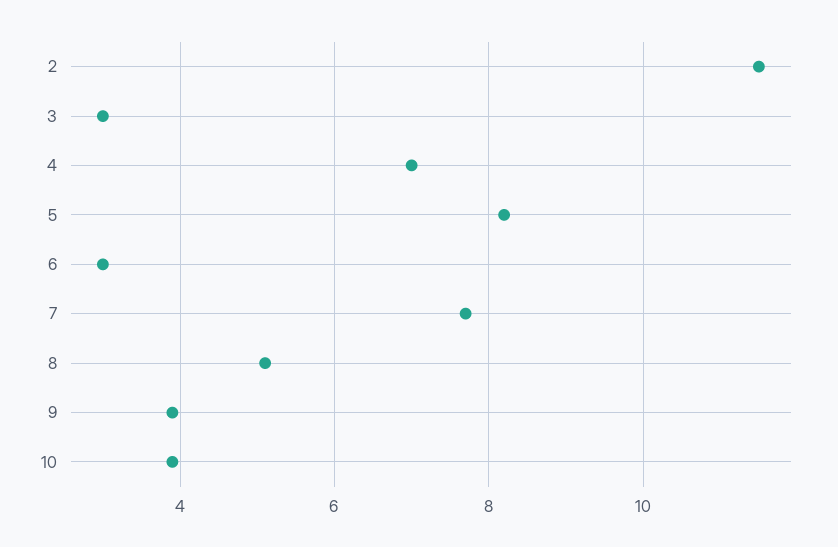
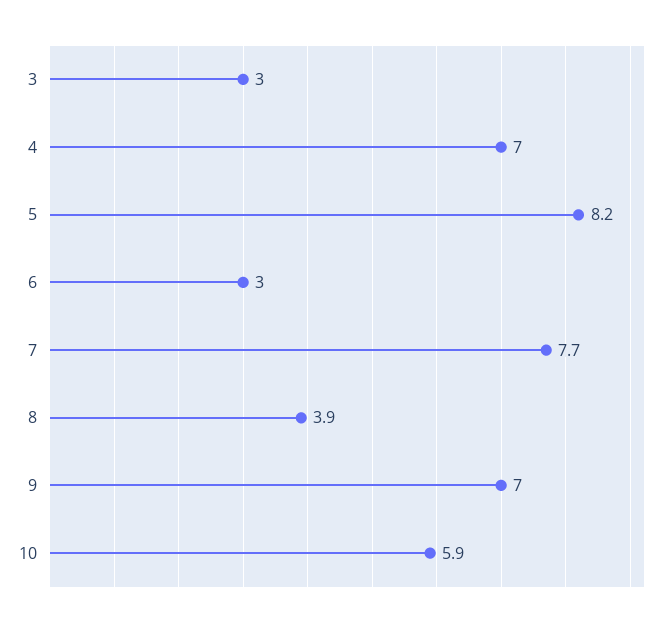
2: 11.5 -> none
8: 5 -> 3.9
9: 4 -> 7
10: 4 -> 5.9

